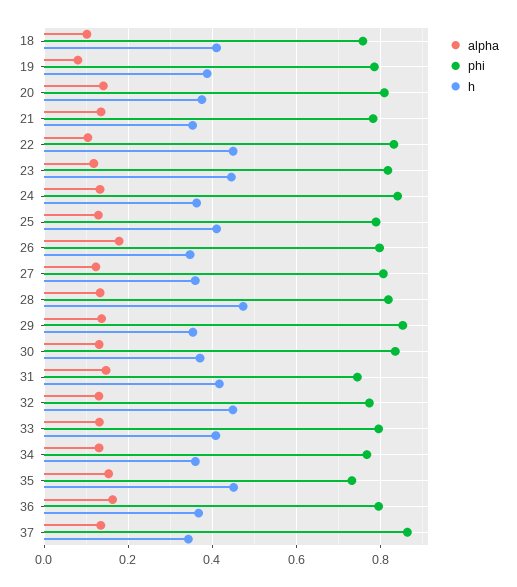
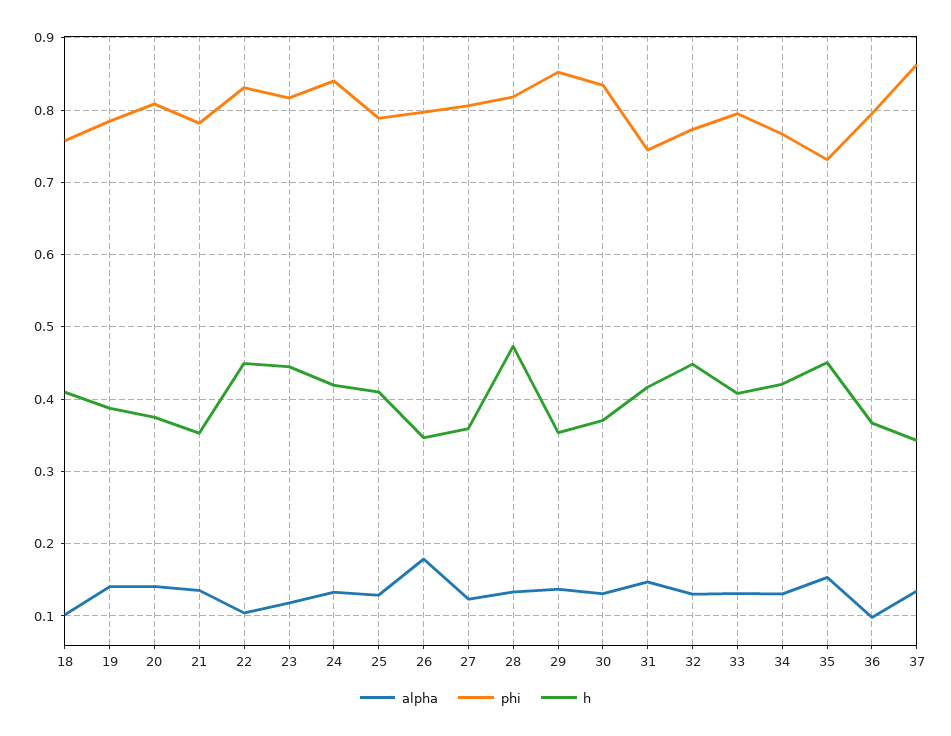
alpha, 19: 0.08 -> 0.14
h, 24: 0.36 -> 0.42
h, 34: 0.36 -> 0.42
alpha, 36: 0.16 -> 0.1

